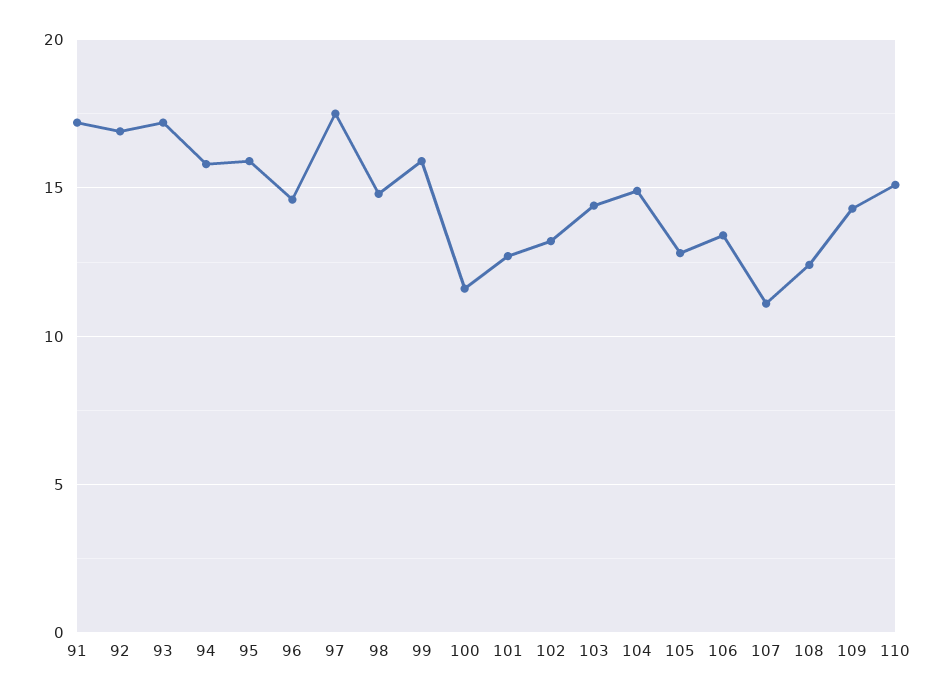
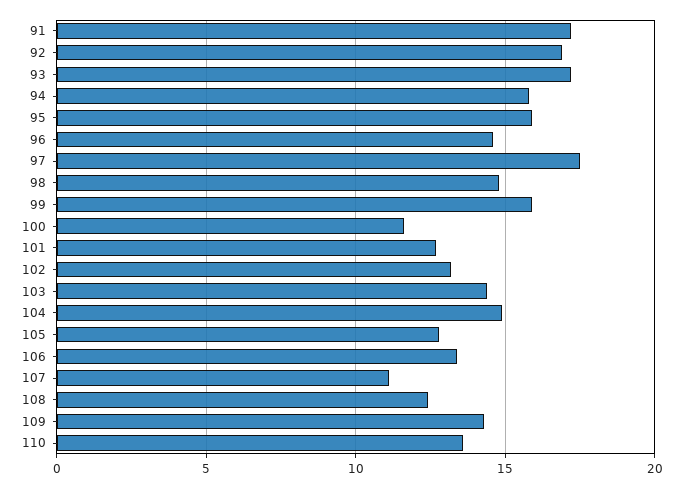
110: 15 -> 13.5

